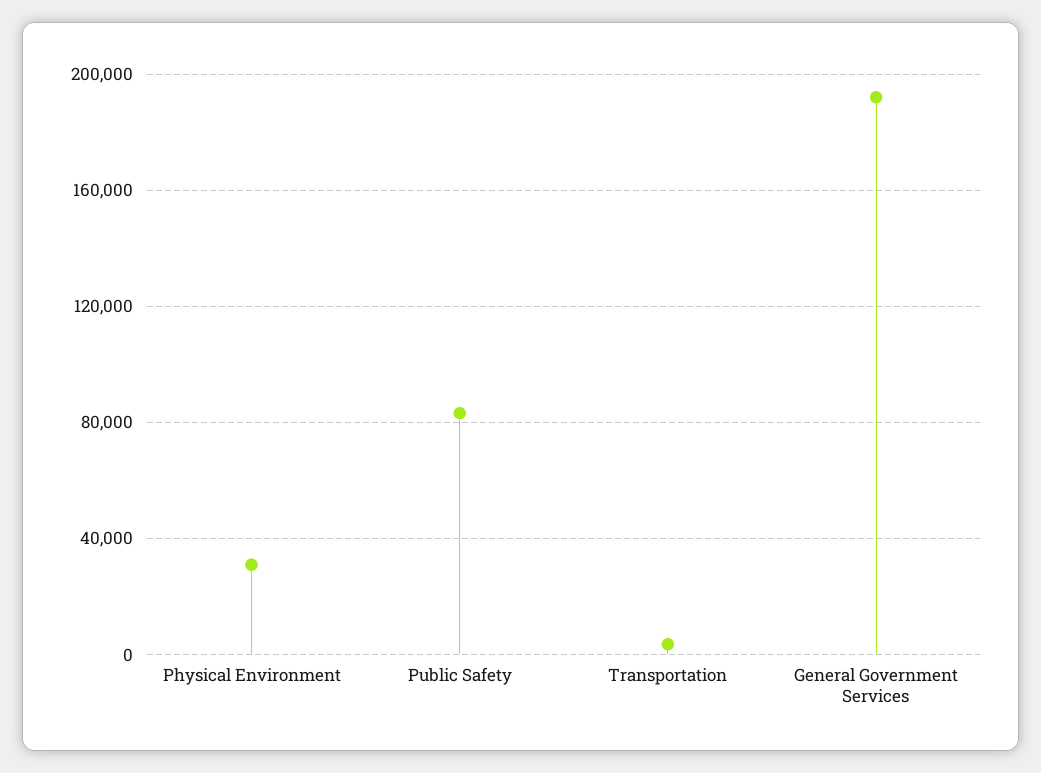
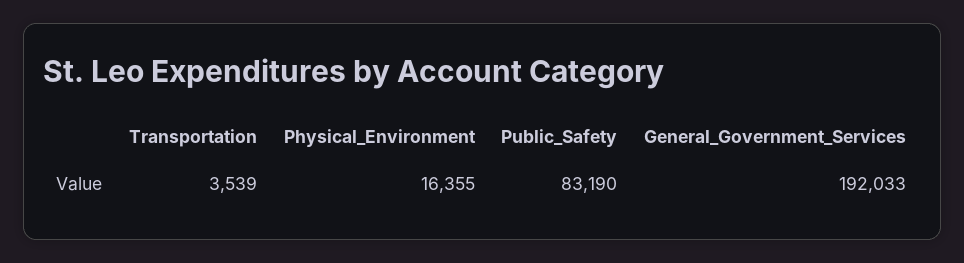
Physical Environment: 30000 -> 16355

